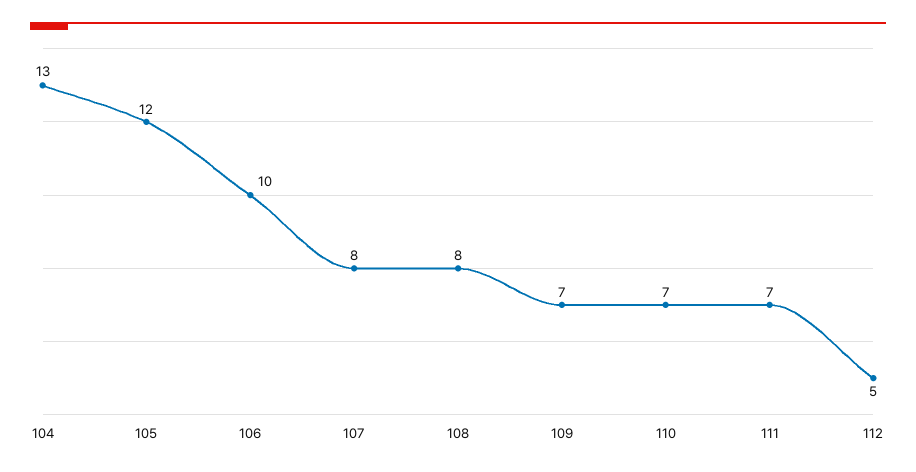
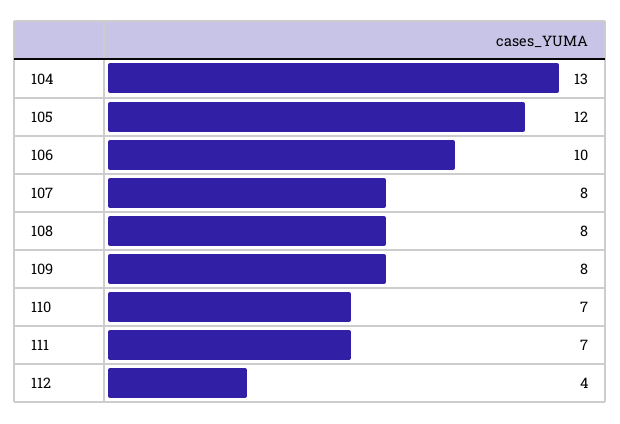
109: 7 -> 8
112: 5 -> 4

